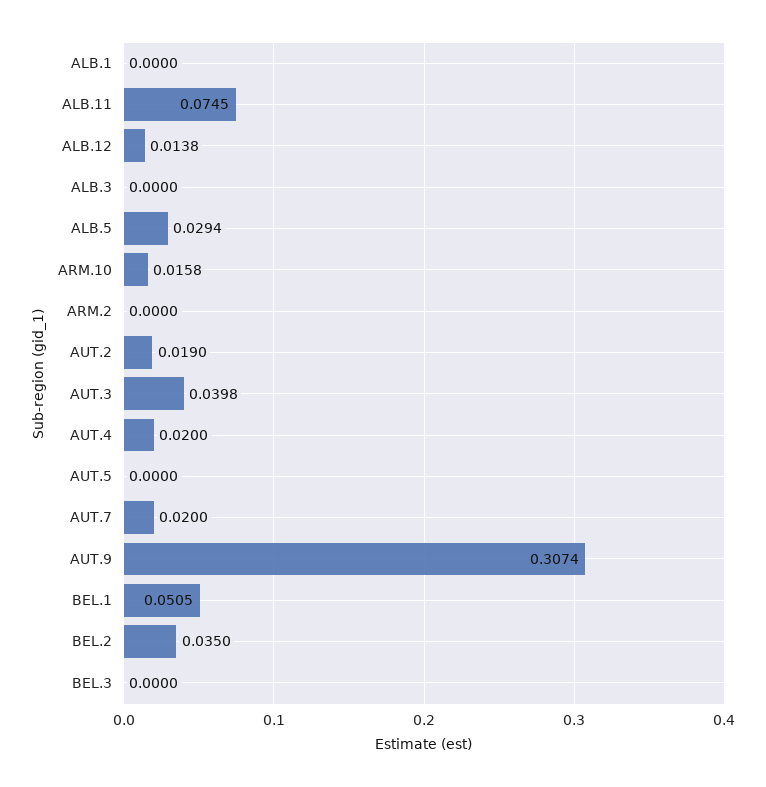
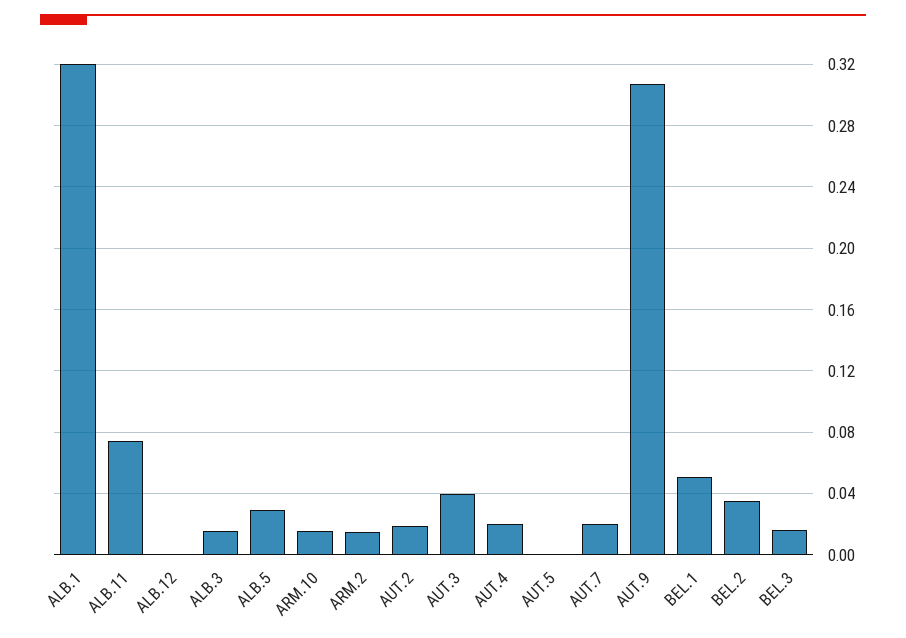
ALB.1: 0 -> 0.32
ALB.12: 0.0138 -> 0
ALB.3: 0 -> 0.015
ARM.2: 0 -> 0.015
BEL.3: 0 -> 0.015

